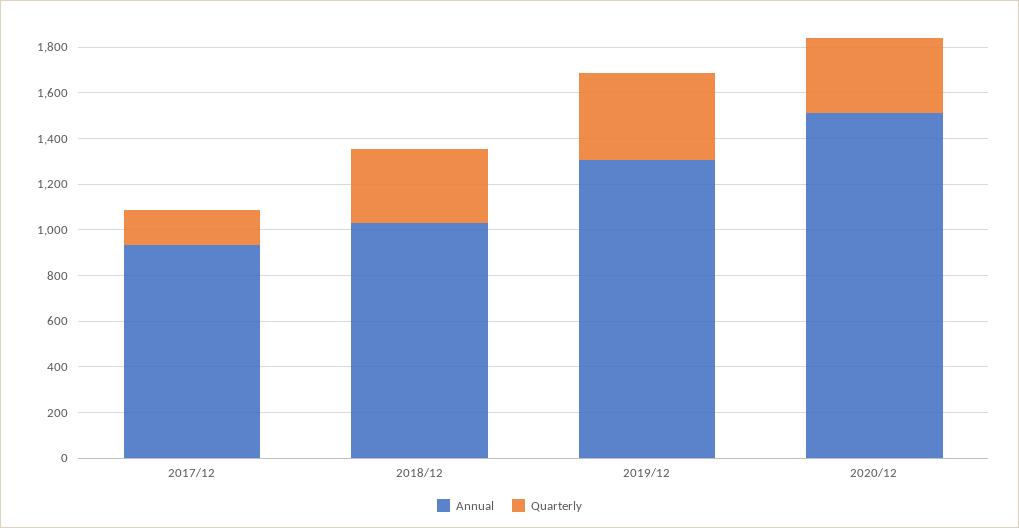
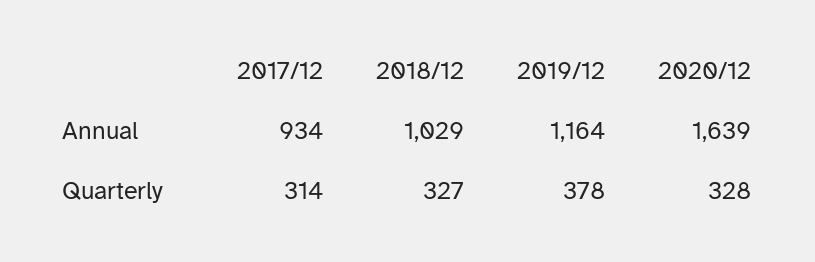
Quarterly, 2017/12: 150 -> 314
Annual, 2019/12: 1300 -> 1164
Annual, 2020/12: 1500 -> 1639

